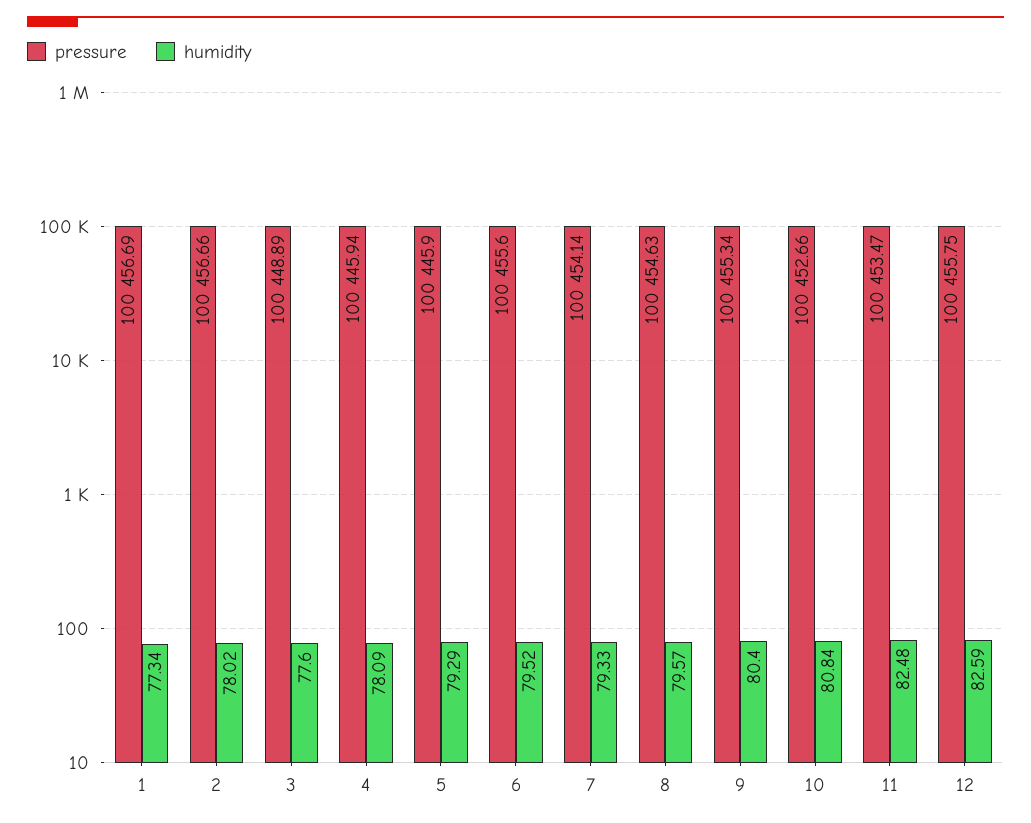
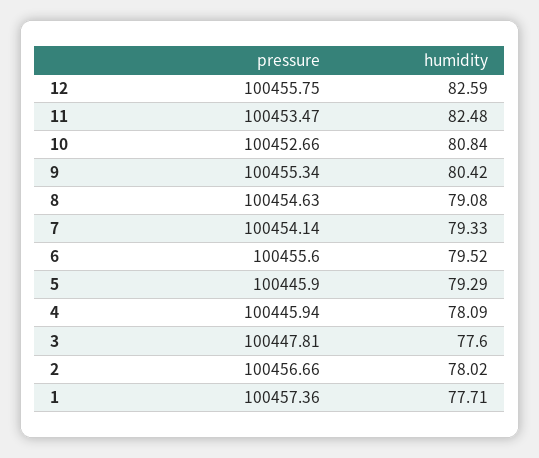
pressure, 1: 100456.69 -> 100457.36
humidity, 1: 77.34 -> 77.71
pressure, 3: 100448.89 -> 100447.81
humidity, 8: 79.57 -> 79.08
humidity, 9: 80.4 -> 80.42

